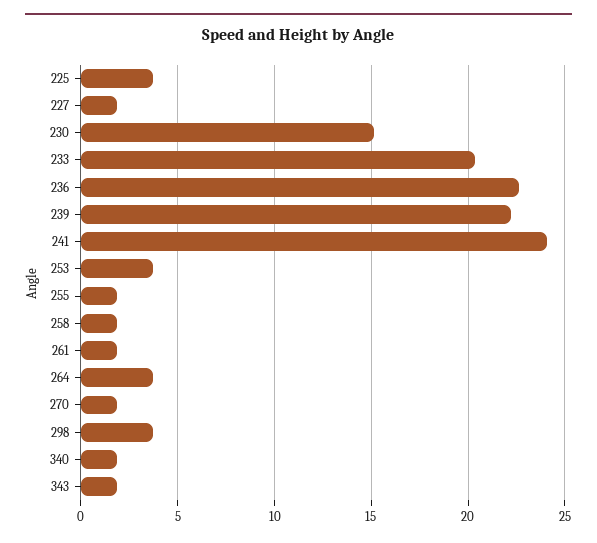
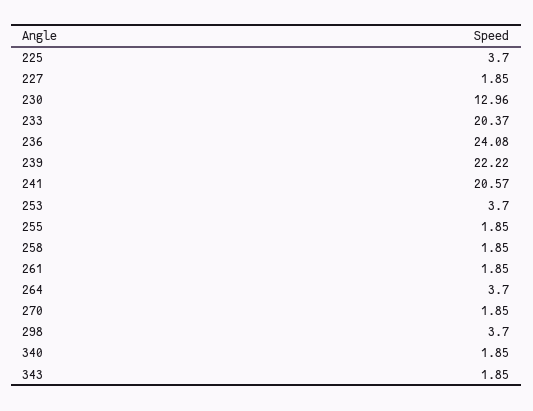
230: 15 -> 12.96
236: 22.5 -> 24.08
241: 24 -> 20.57

